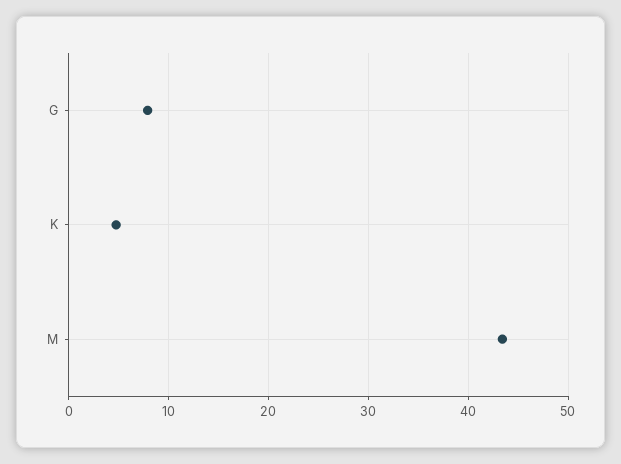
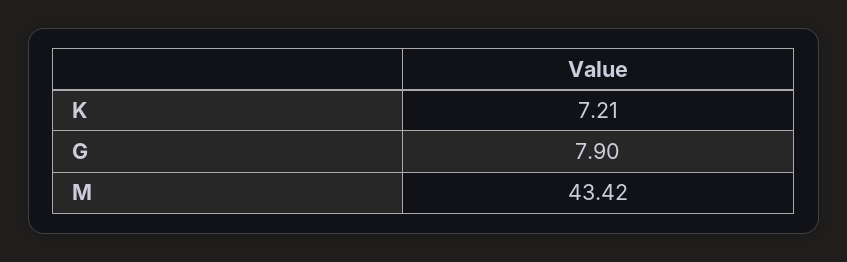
K: 5 -> 7.21

